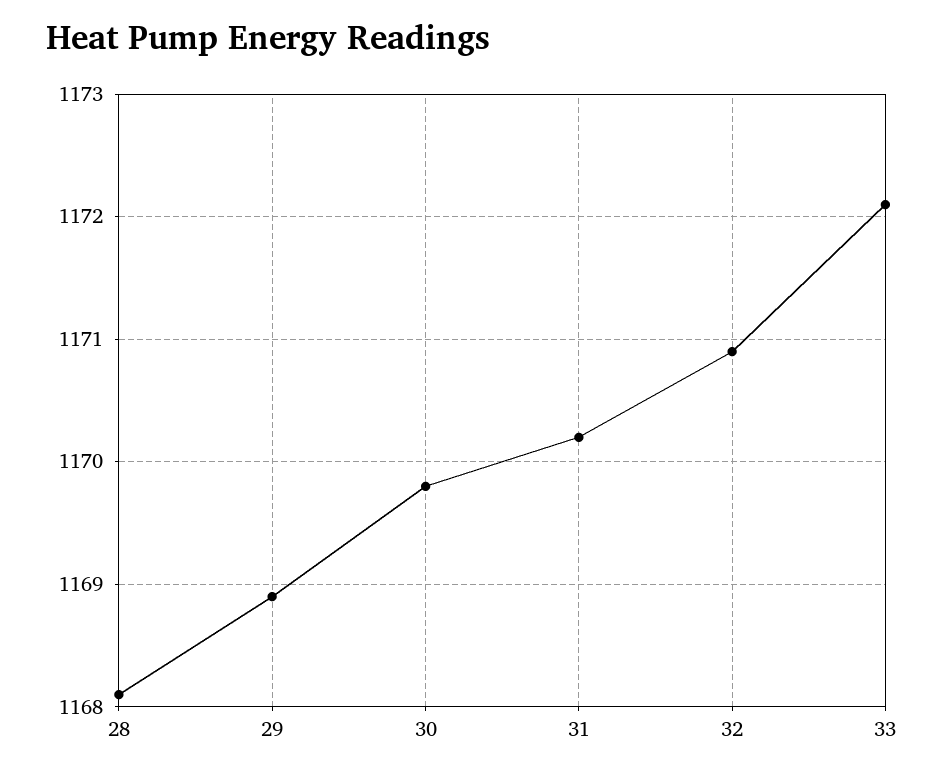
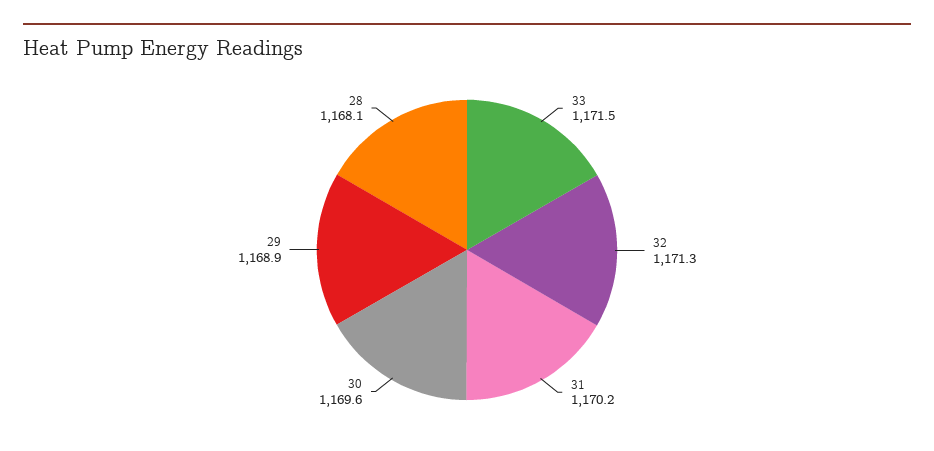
30: 1169.8 -> 1169.6
32: 1170.9 -> 1171.3
33: 1172.1 -> 1171.5

